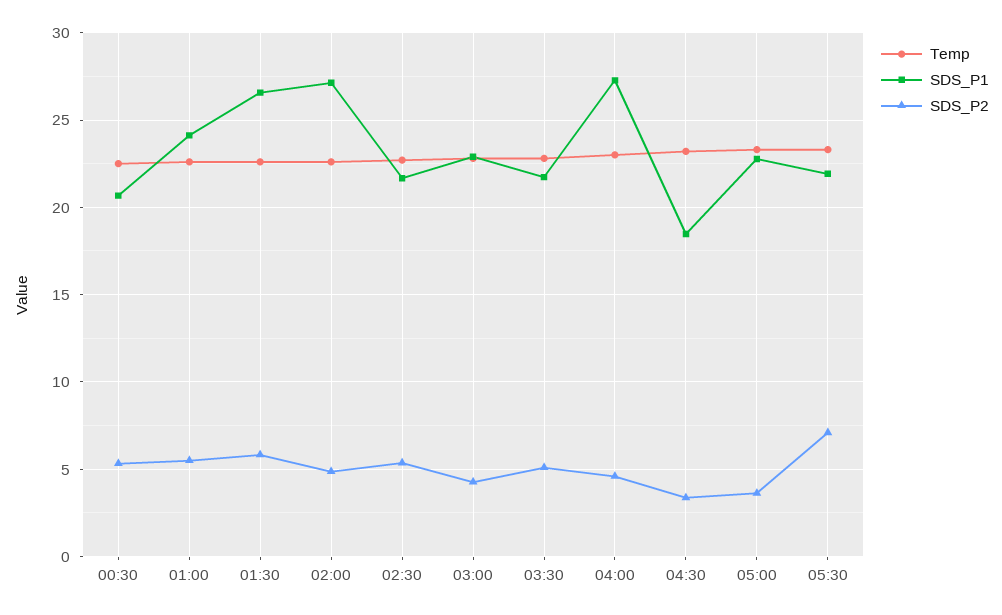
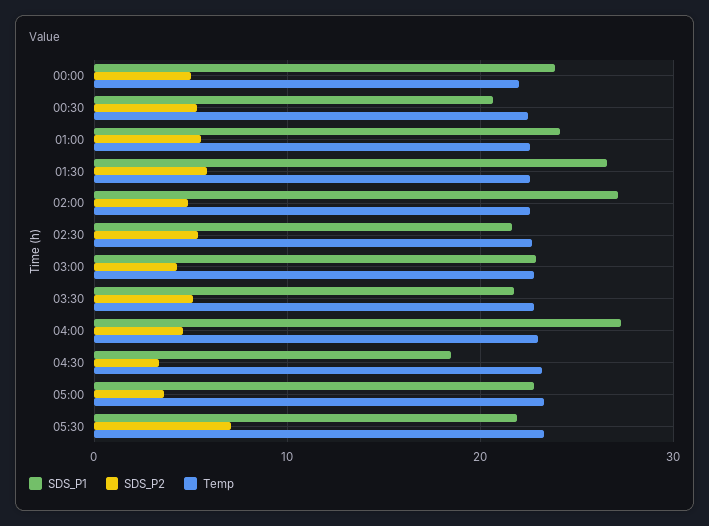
SDS_P1, 00:00: none -> 24
SDS_P2, 00:00: none -> 5
Temp, 00:00: none -> 22

